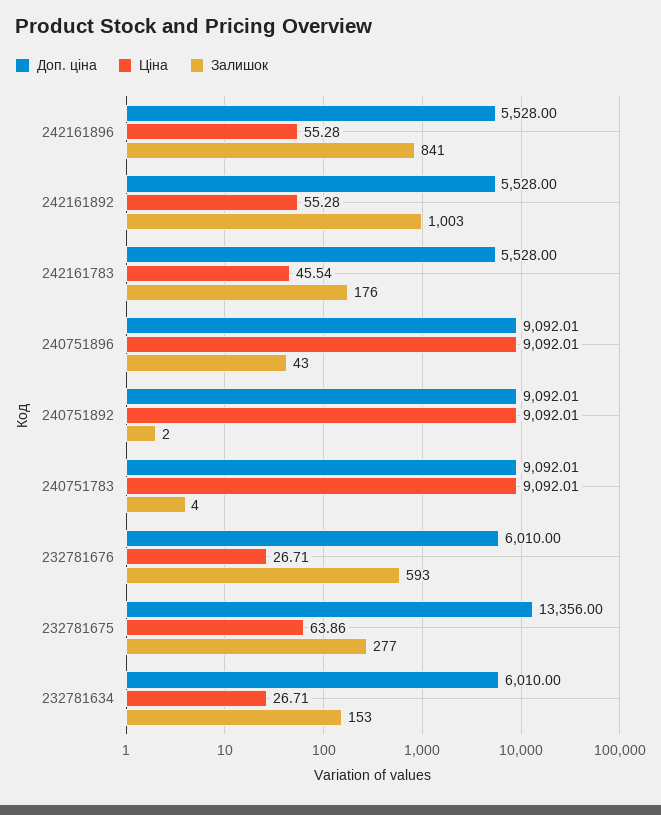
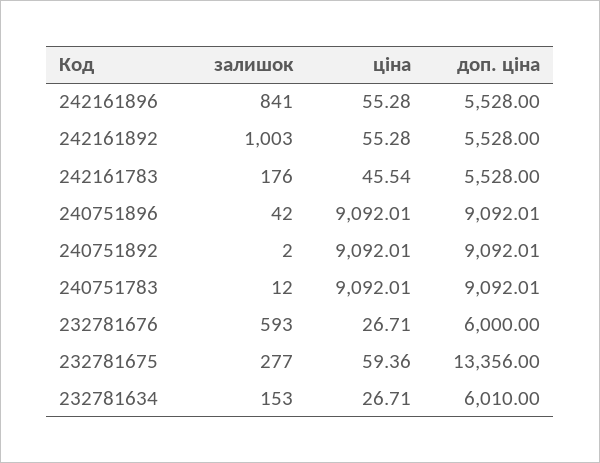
Залишок, 240751896: 43 -> 42
Залишок, 240751783: 4 -> 12
Доп. ціна, 232781676: 6010 -> 6000
Ціна, 232781675: 63.86 -> 59.36

